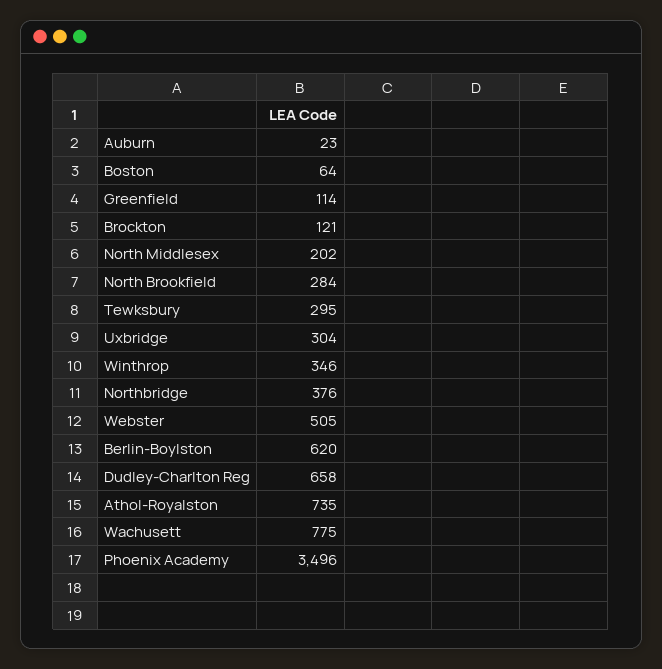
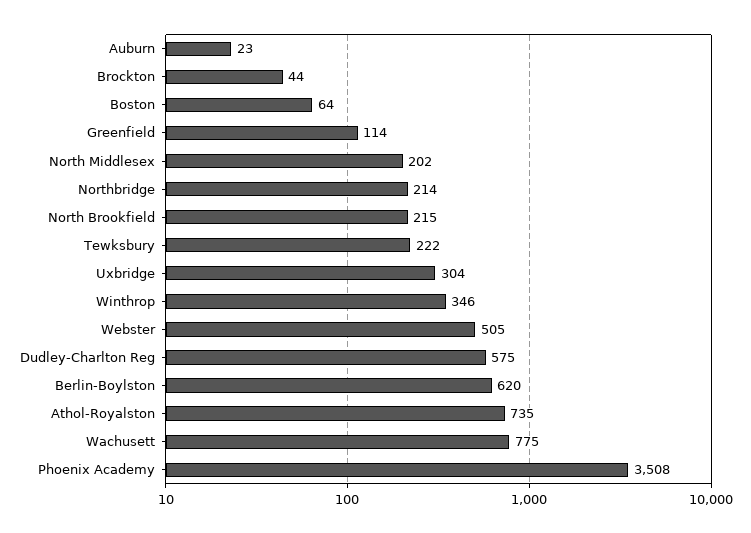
Brockton: 121 -> 44
North Brookfield: 284 -> 215
Tewksbury: 295 -> 222
Northbridge: 376 -> 214
Dudley-Charlton Reg: 658 -> 575
Phoenix Academy: 3496 -> 3508

